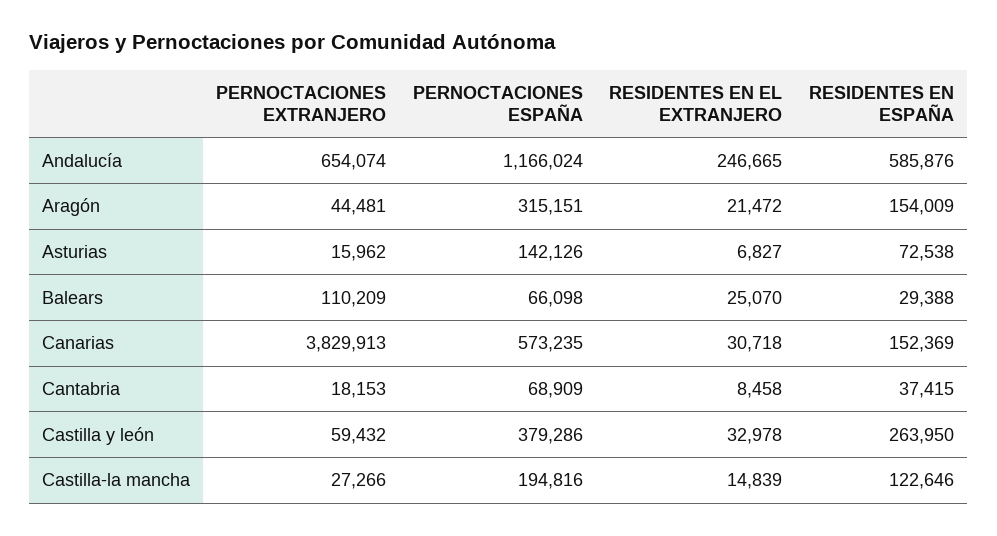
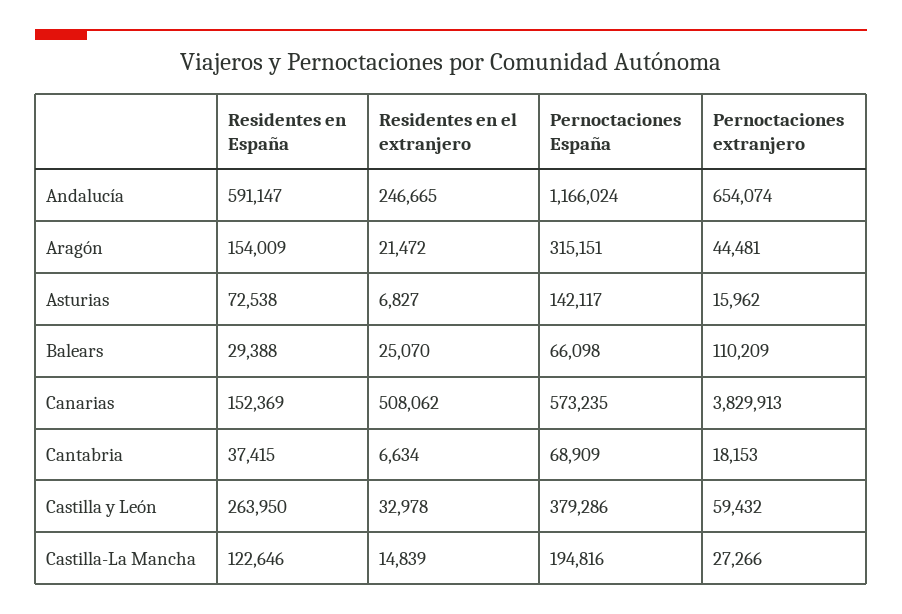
RESIDENTES EN ESPAÑA, Andalucía: 585876 -> 591147
PERNOCTACIONES ESPAÑA, Asturias: 142126 -> 142117
RESIDENTES EN EL EXTRANJERO, Canarias: 30718 -> 508062
RESIDENTES EN EL EXTRANJERO, Cantabria: 8458 -> 6634

